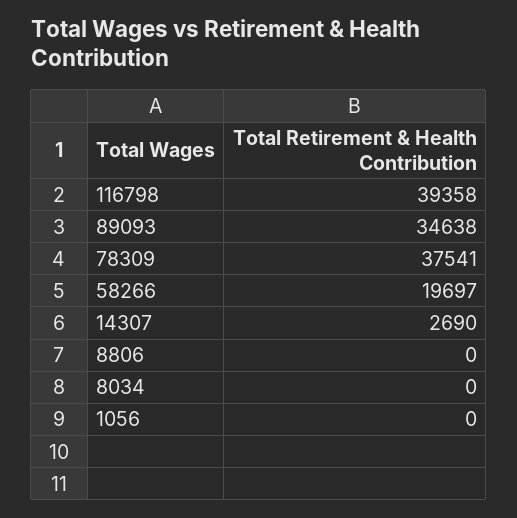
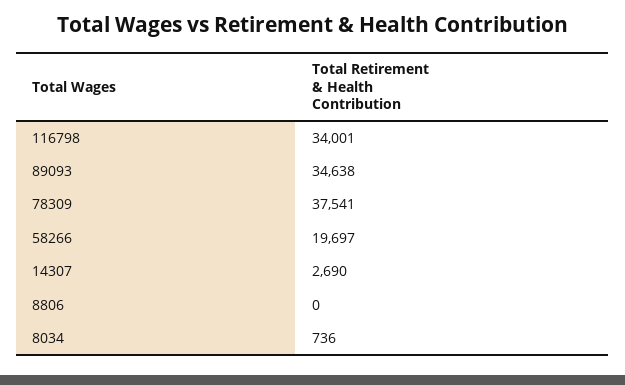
116798: 39358 -> 34001
8034: 0 -> 736
1056: 0 -> none

